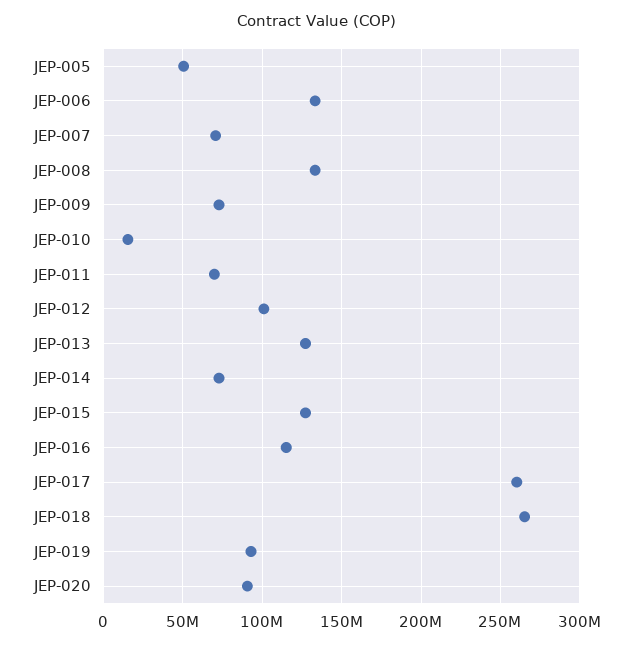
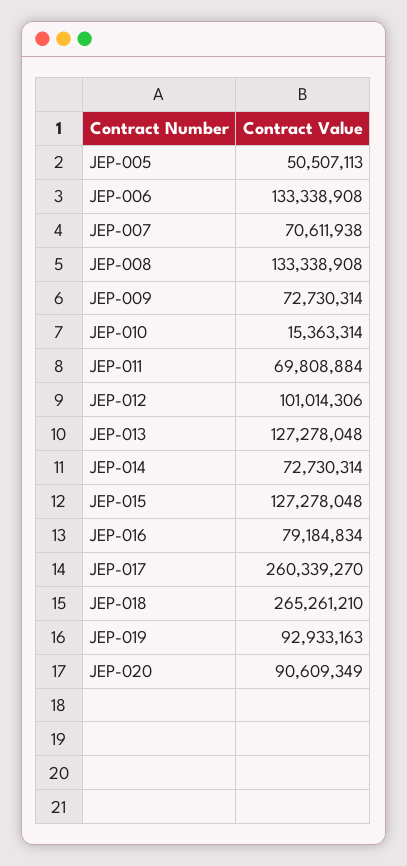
JEP-016: 115000000 -> 79184834

